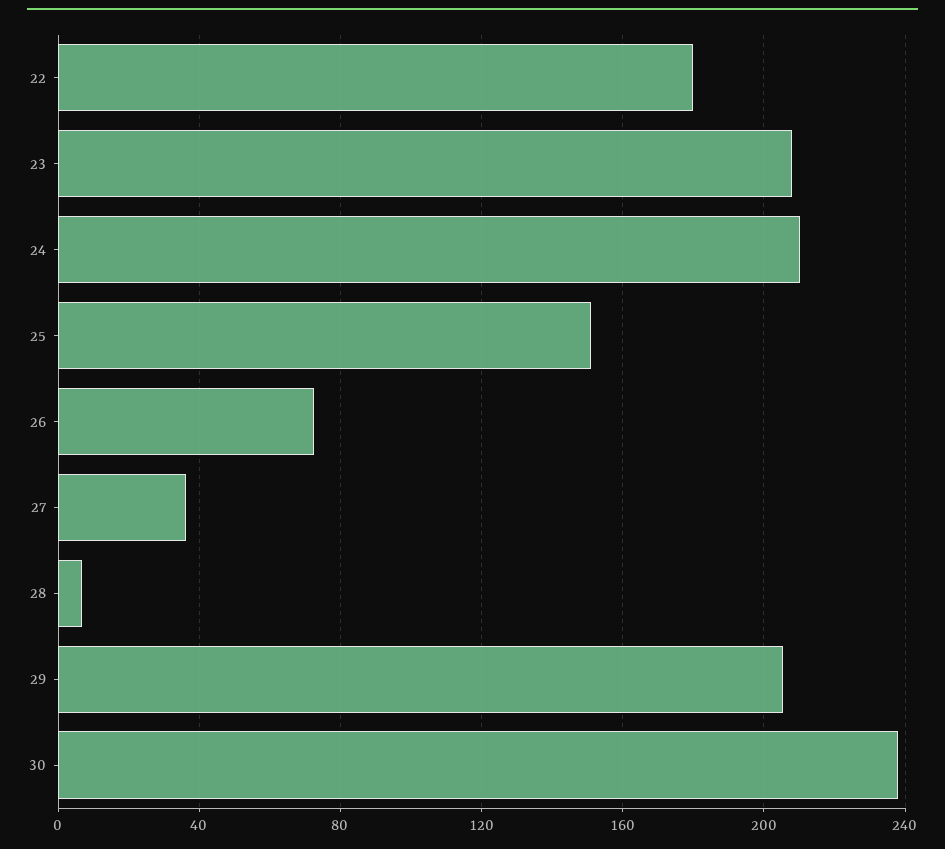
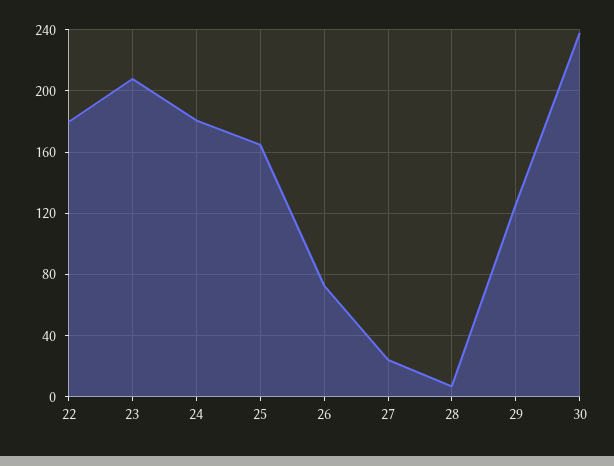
24: 210 -> 180
25: 150 -> 165
27: 35 -> 25
29: 205 -> 125

